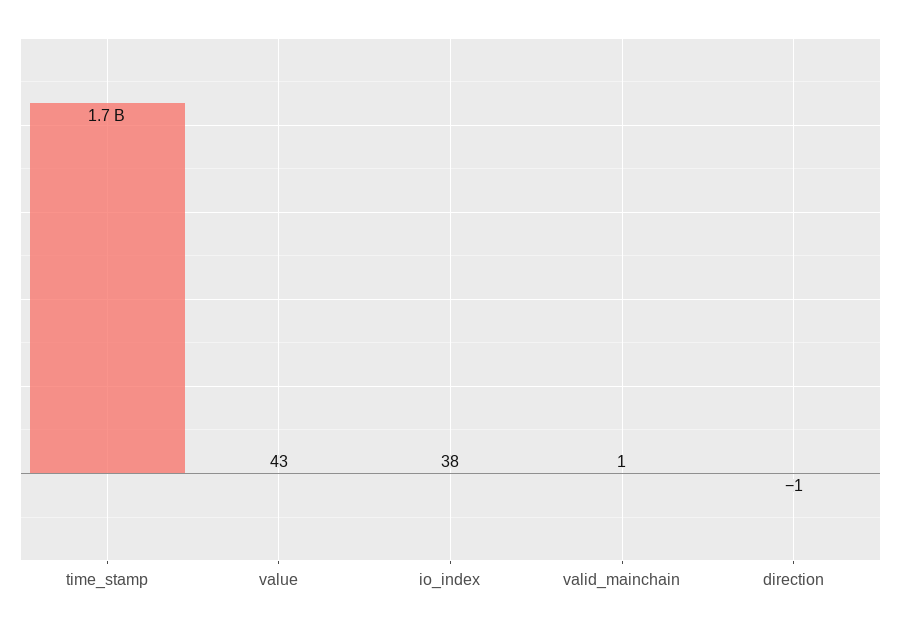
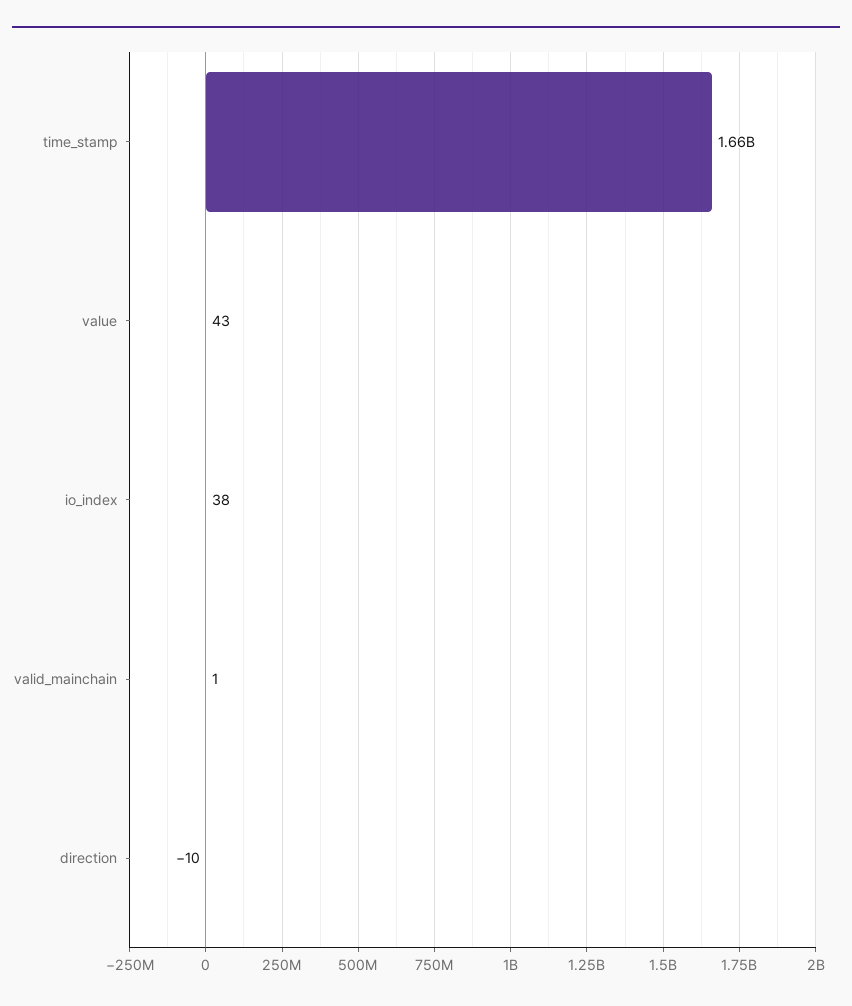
direction: -1 -> -10

